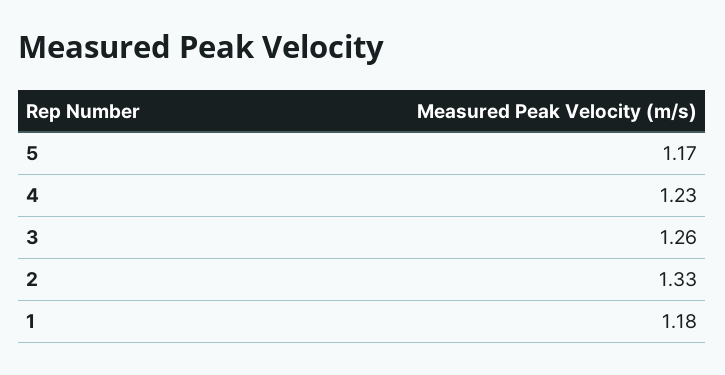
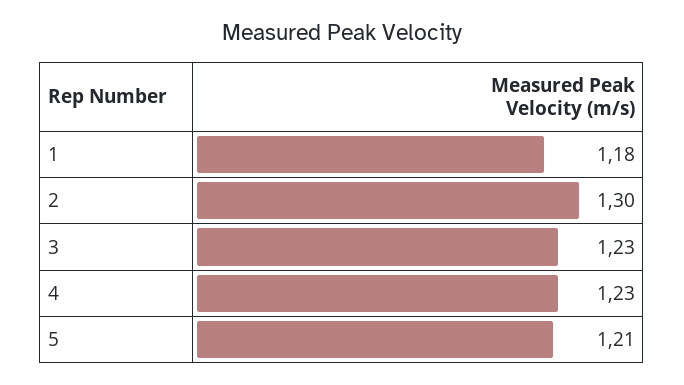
5: 1.17 -> 1.21
3: 1.26 -> 1.23
2: 1.33 -> 1.3

